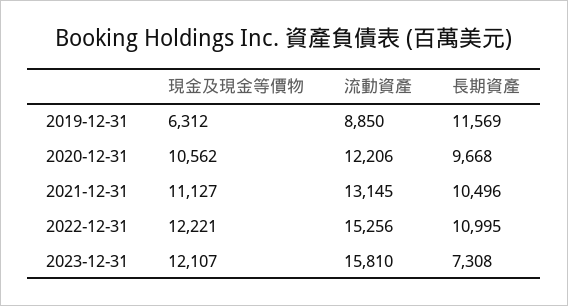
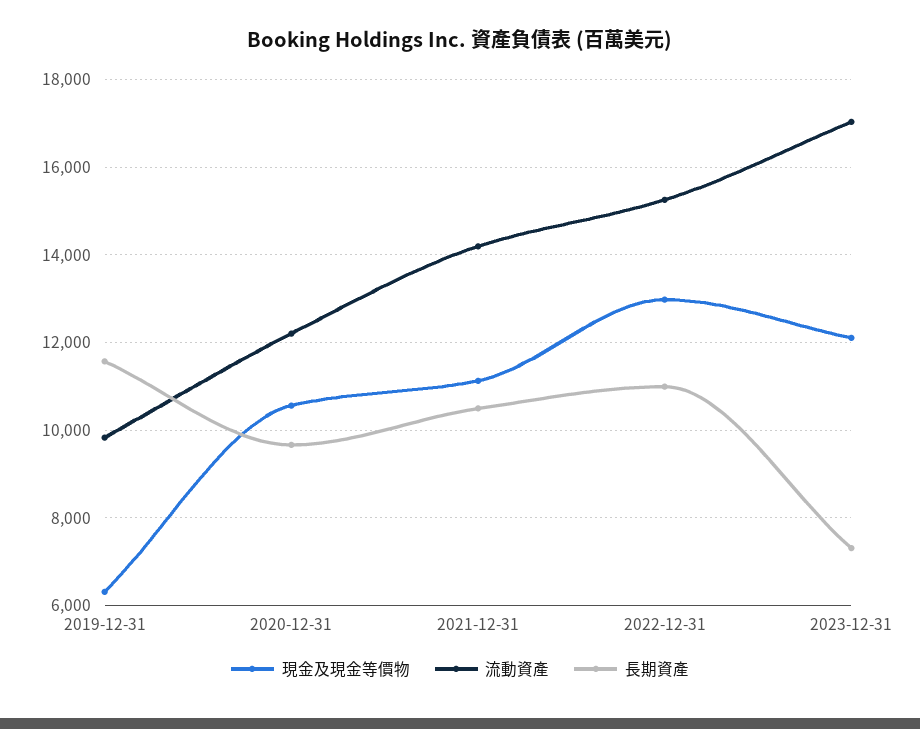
流動資產, 2019-12-31: 8850 -> 9800
流動資產, 2021-12-31: 13145 -> 14200
現金及現金等價物, 2022-12-31: 12221 -> 13000
流動資產, 2023-12-31: 15810 -> 17000

